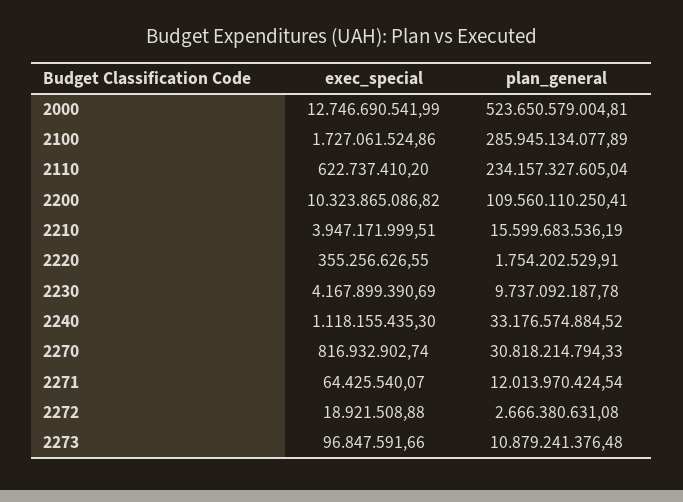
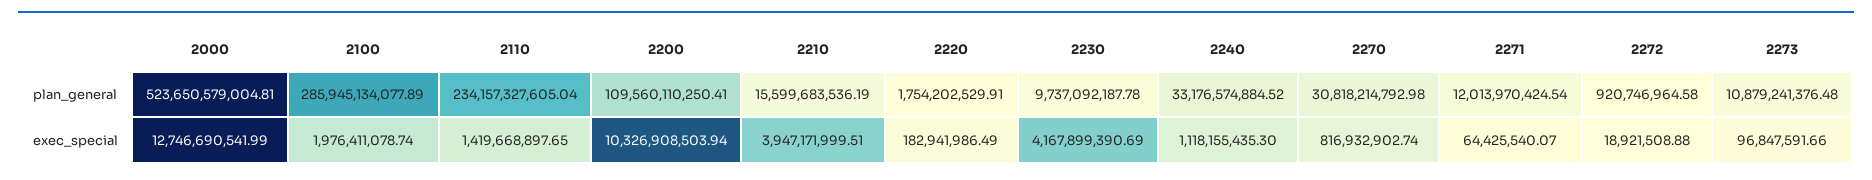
exec_special, 2100: 1727061524.86 -> 1976411078.74
exec_special, 2110: 622737410.2 -> 1419668897.65
exec_special, 2200: 10323865086.82 -> 10326908503.94
exec_special, 2220: 355256626.55 -> 182941986.49
plan_general, 2270: 30818214794.33 -> 30818214792.98
plan_general, 2272: 2666380631.08 -> 920746964.58

